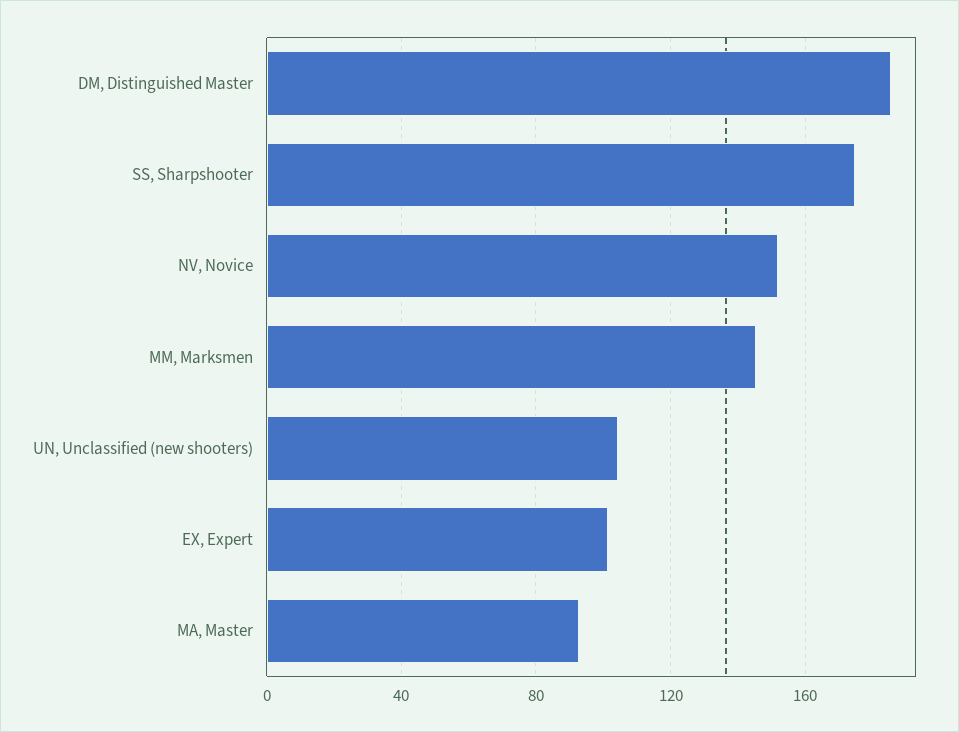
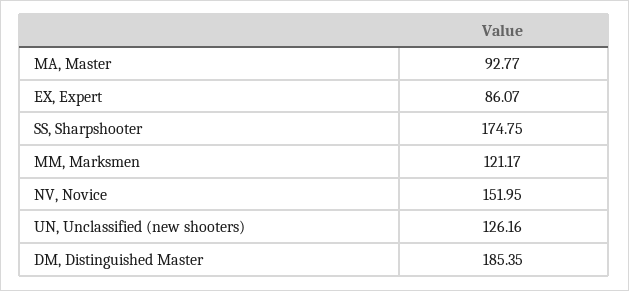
MM, Marksmen: 145 -> 121.17
UN, Unclassified (new shooters): 105 -> 126.16
EX, Expert: 100 -> 86.07

